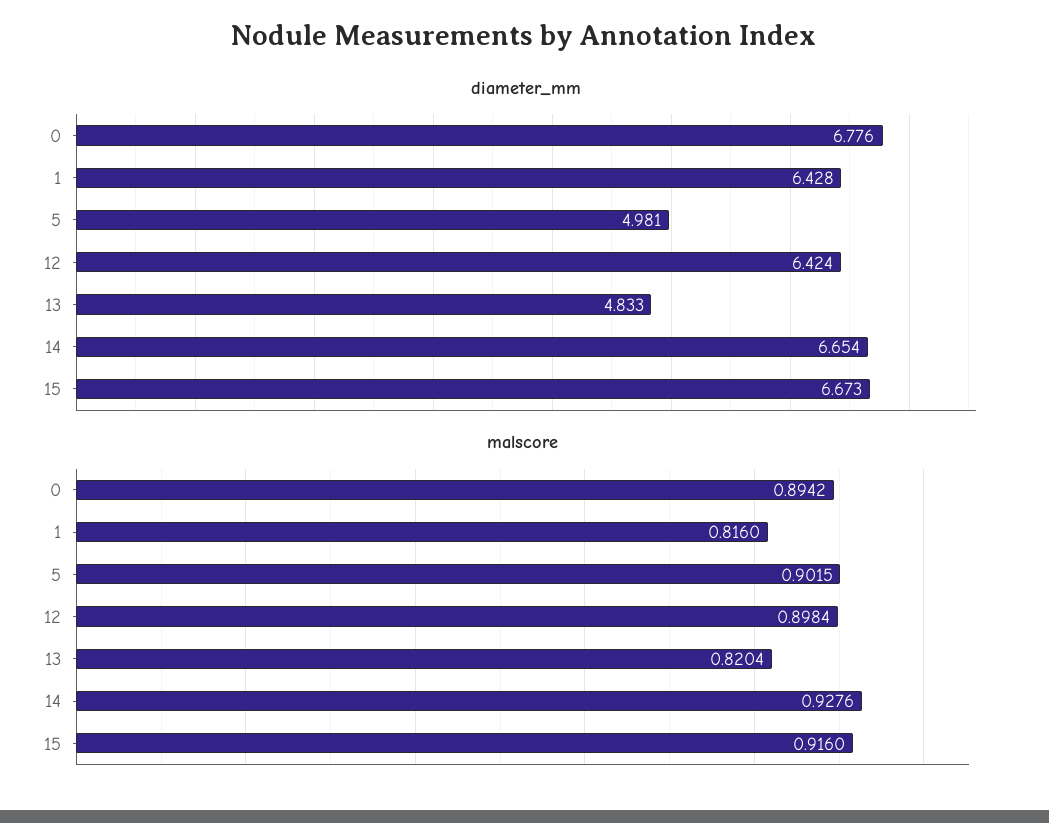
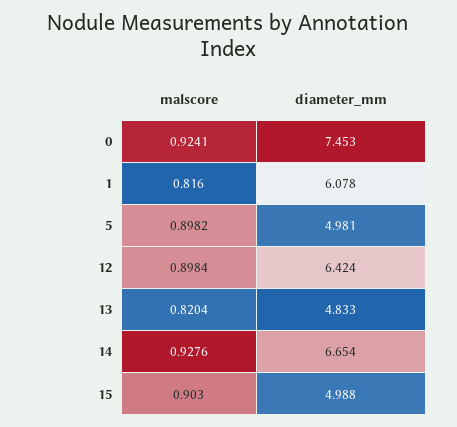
diameter_mm, 0: 6.776 -> 7.453
diameter_mm, 1: 6.428 -> 6.078
diameter_mm, 15: 6.673 -> 4.988
malscore, 0: 0.8942 -> 0.9241
malscore, 5: 0.9015 -> 0.8982
malscore, 15: 0.916 -> 0.903

